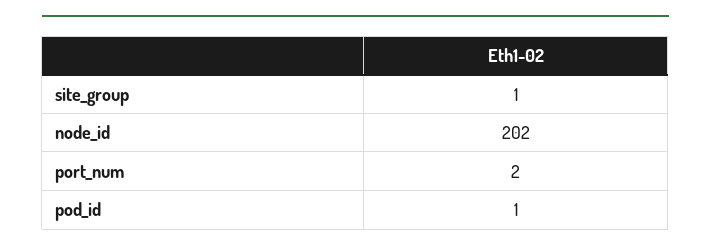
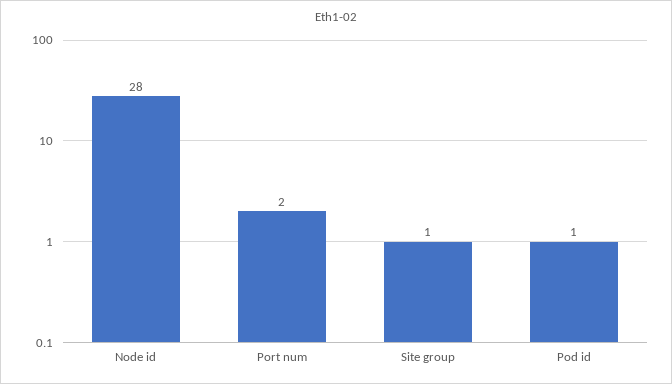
node_id: 202 -> 28

